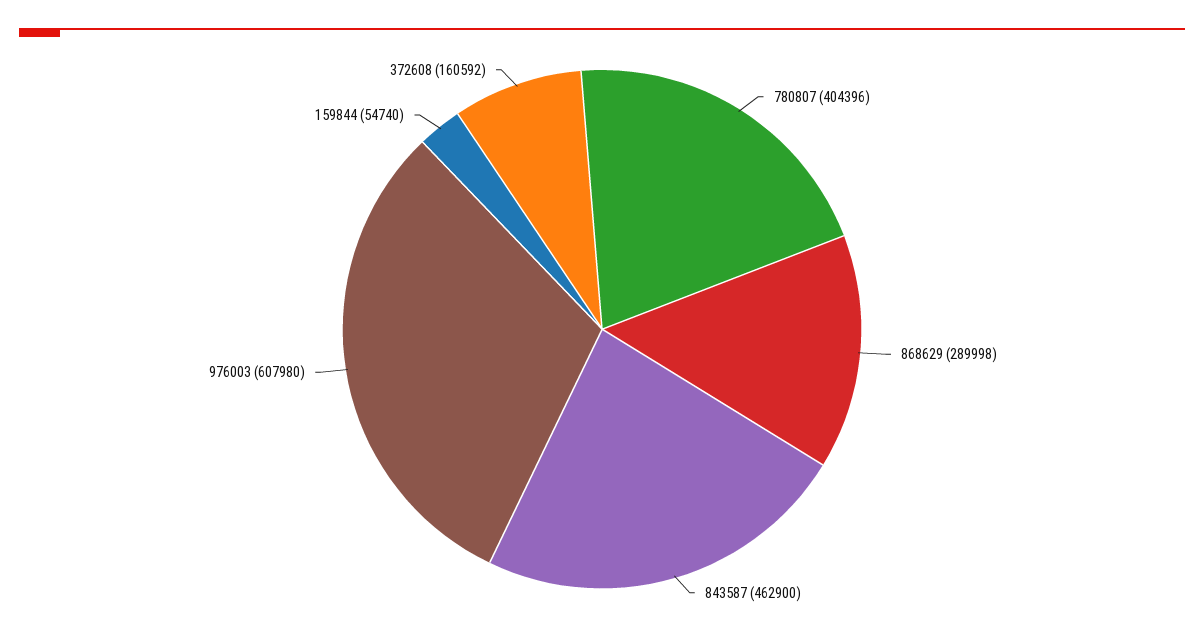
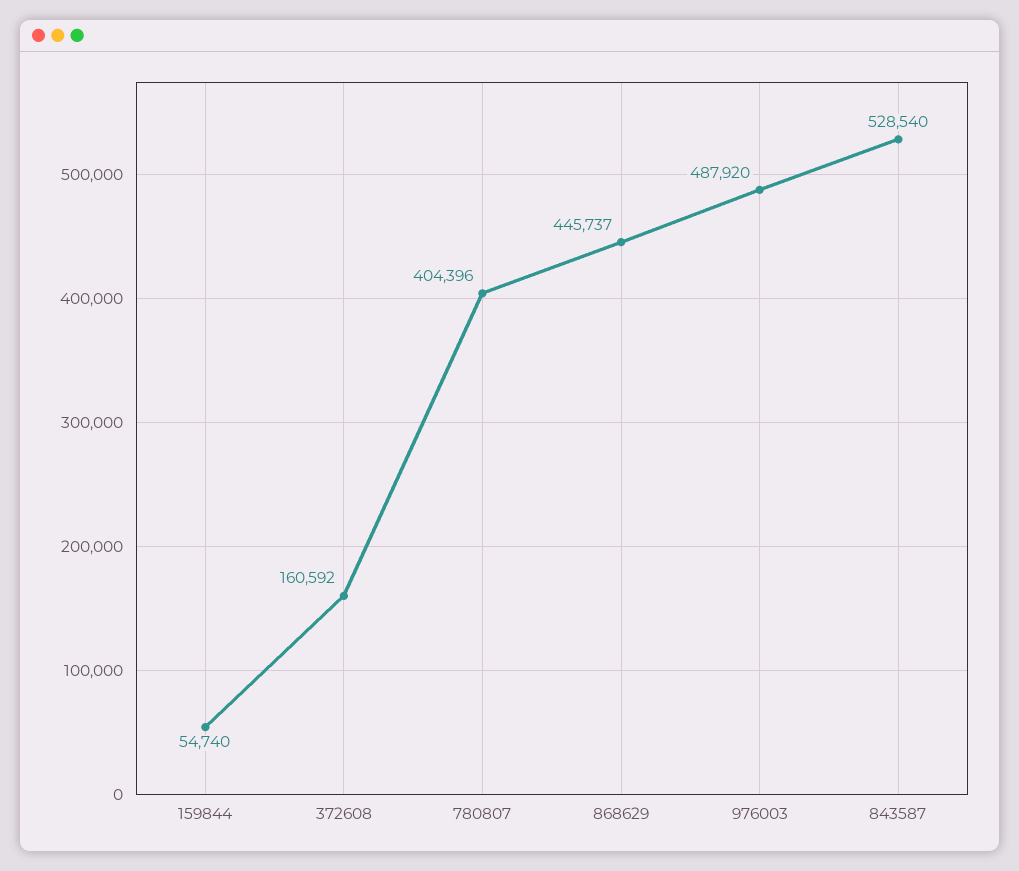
868629: 289998 -> 445737
843587: 462900 -> 528540
976003: 607980 -> 487920

